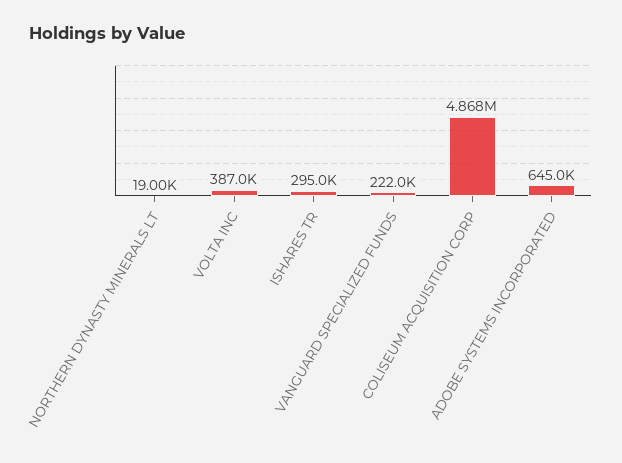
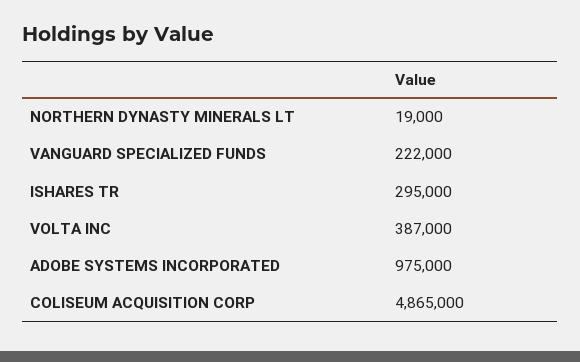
COLISEUM ACQUISITION CORP: 4868000 -> 4865000
ADOBE SYSTEMS INCORPORATED: 645000 -> 975000

